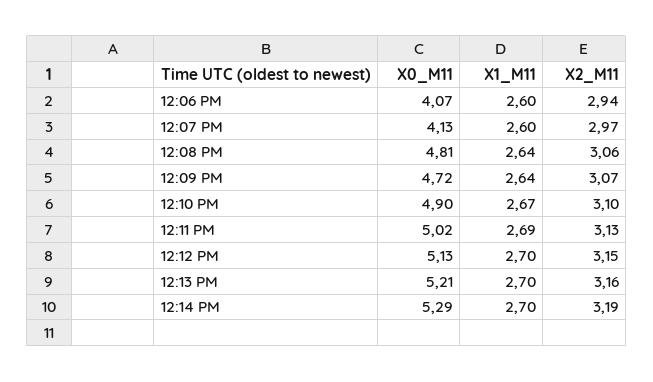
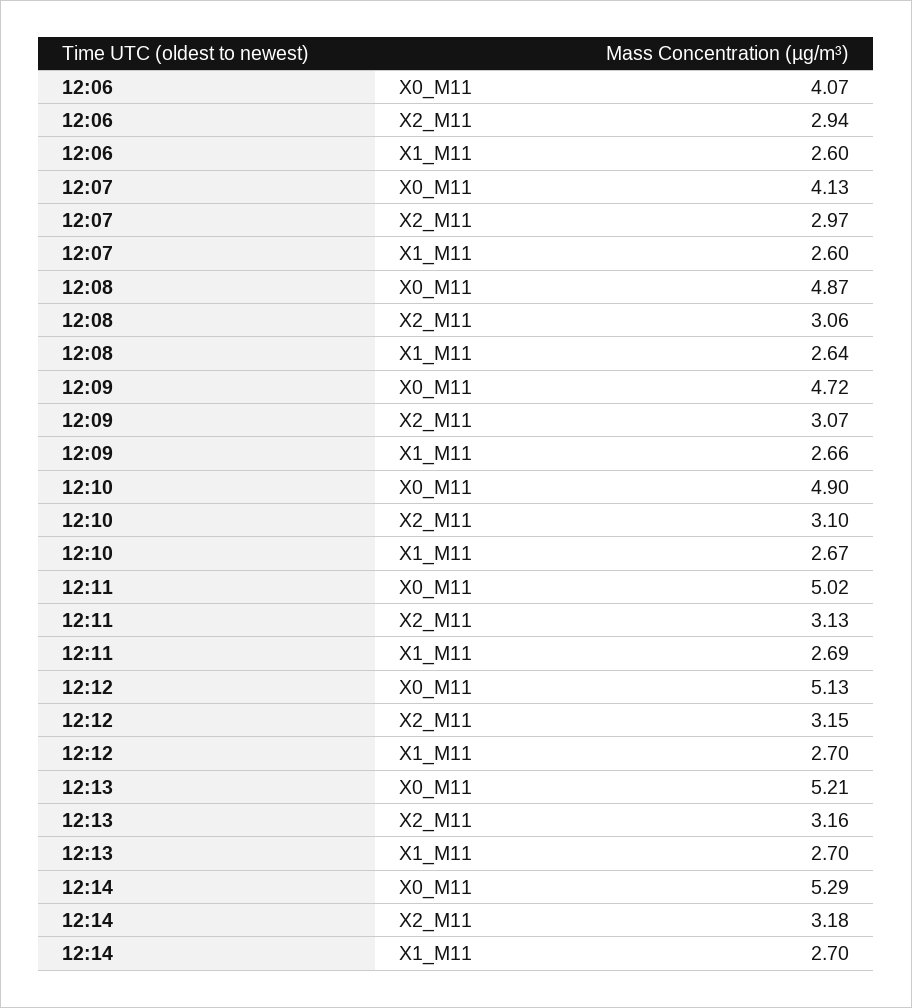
X0_M11, 12:08 PM: 4.81 -> 4.87
X1_M11, 12:09 PM: 2.64 -> 2.66
X2_M11, 12:14 PM: 3.19 -> 3.18

